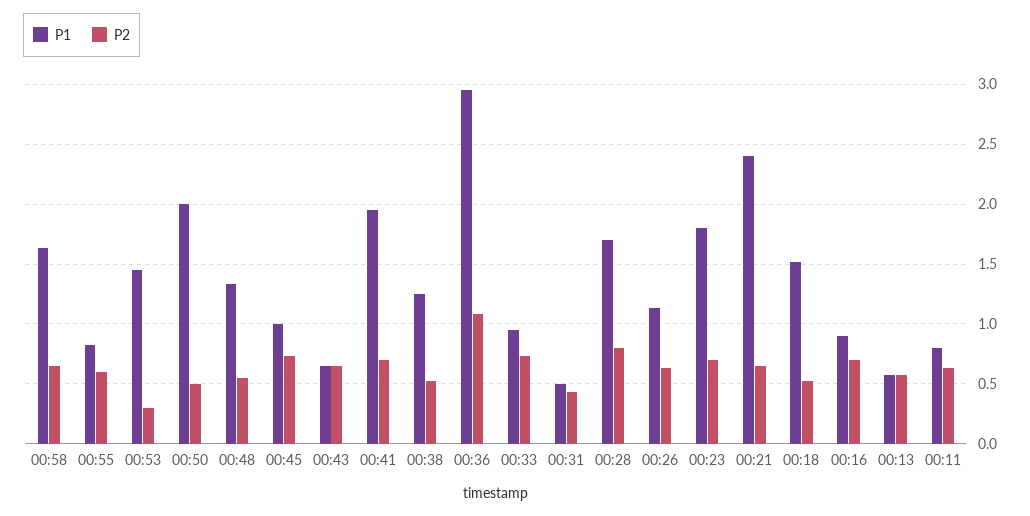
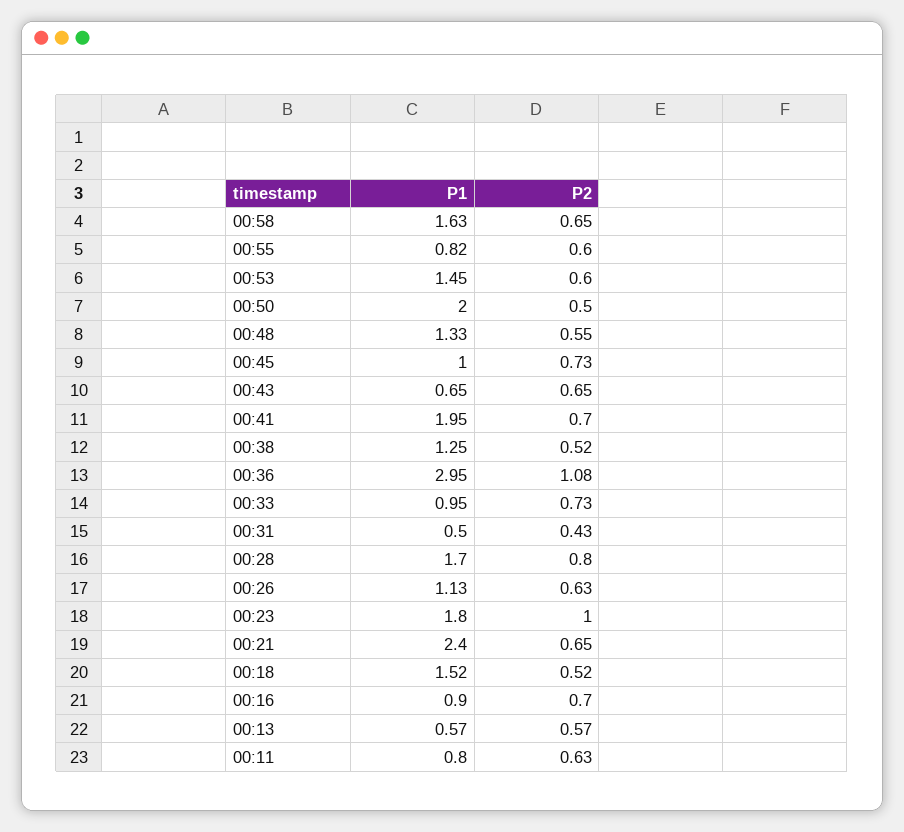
P2, 00:53: 0.3 -> 0.6
P2, 00:23: 0.7 -> 1

